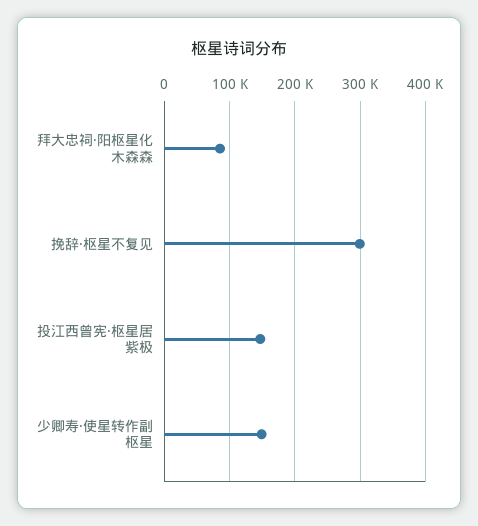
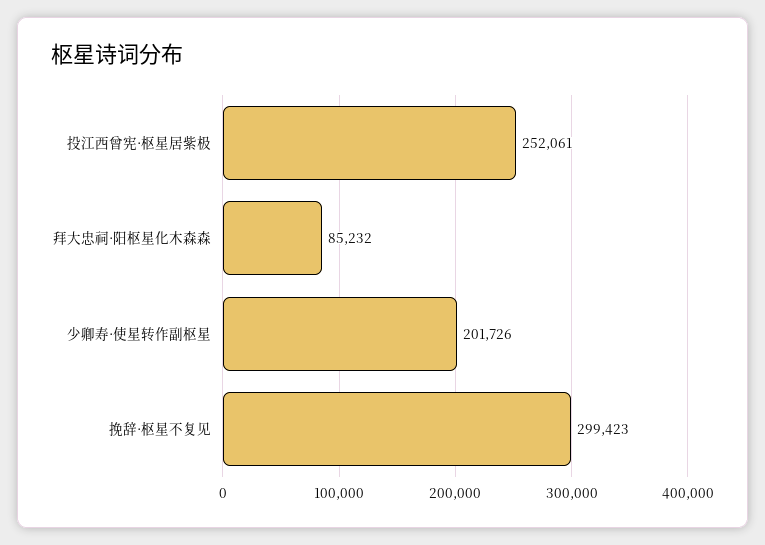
投江西曾宪·枢星居紫极: 150000 -> 252061
少卿寿·使星转作副枢星: 150000 -> 201726

